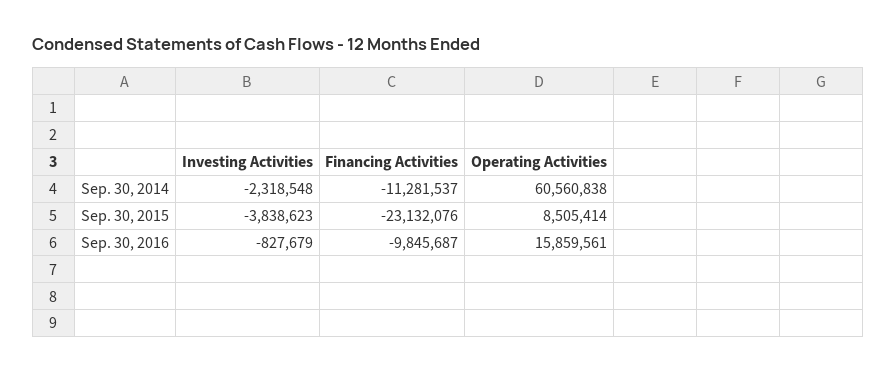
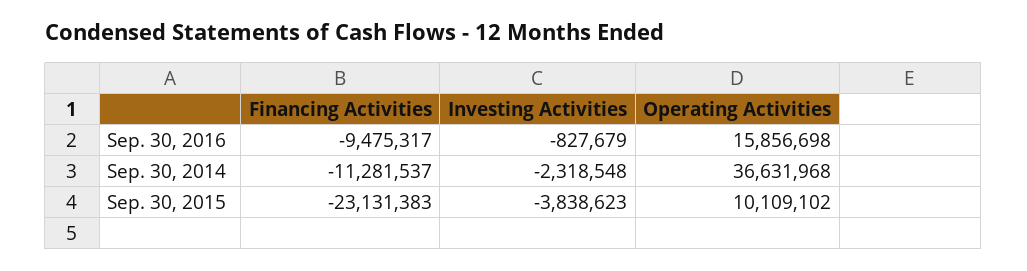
Operating Activities, Sep. 30, 2014: 60560838 -> 36631968
Financing Activities, Sep. 30, 2015: -23132076 -> -23131383
Operating Activities, Sep. 30, 2015: 8505414 -> 10109102
Financing Activities, Sep. 30, 2016: -9845687 -> -9475317
Operating Activities, Sep. 30, 2016: 15859561 -> 15856698

